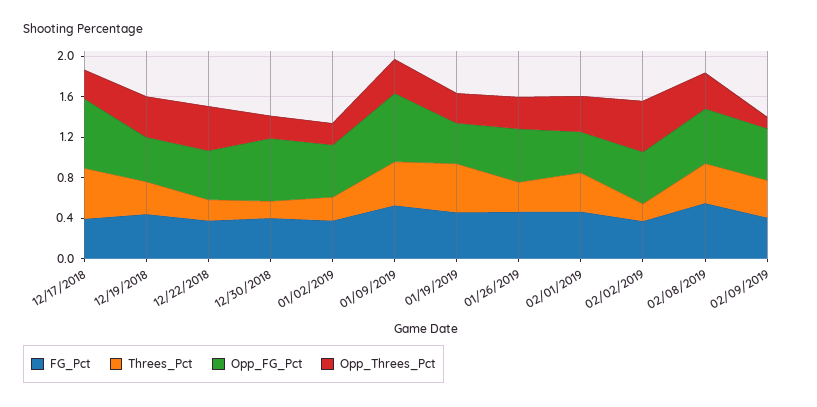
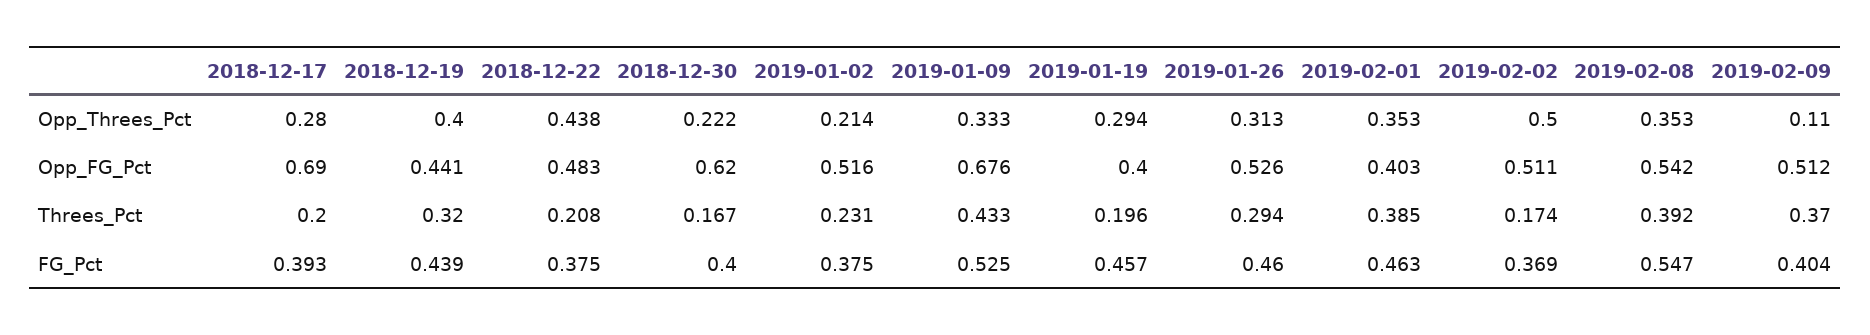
Threes_Pct, 12/17/2018: 0.5 -> 0.2
Threes_Pct, 01/19/2019: 0.5 -> 0.196

